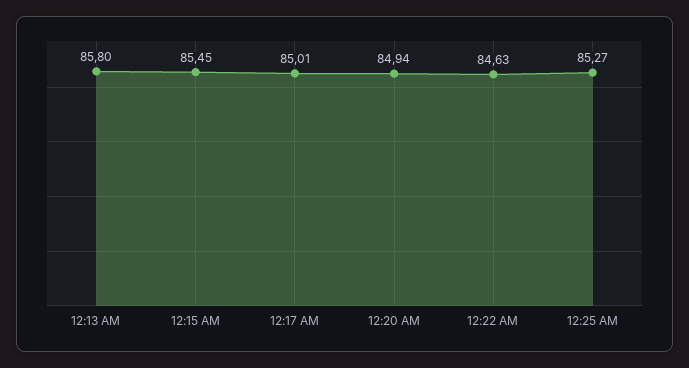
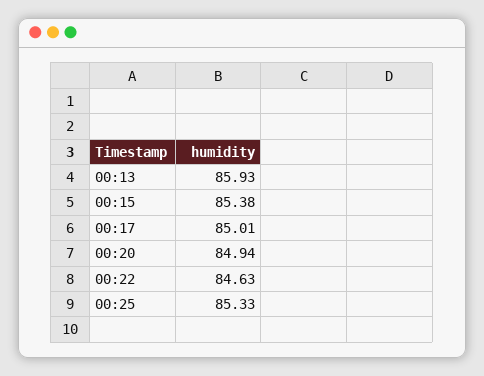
12:13 AM: 85.8 -> 85.93
12:15 AM: 85.45 -> 85.38
12:25 AM: 85.27 -> 85.33

